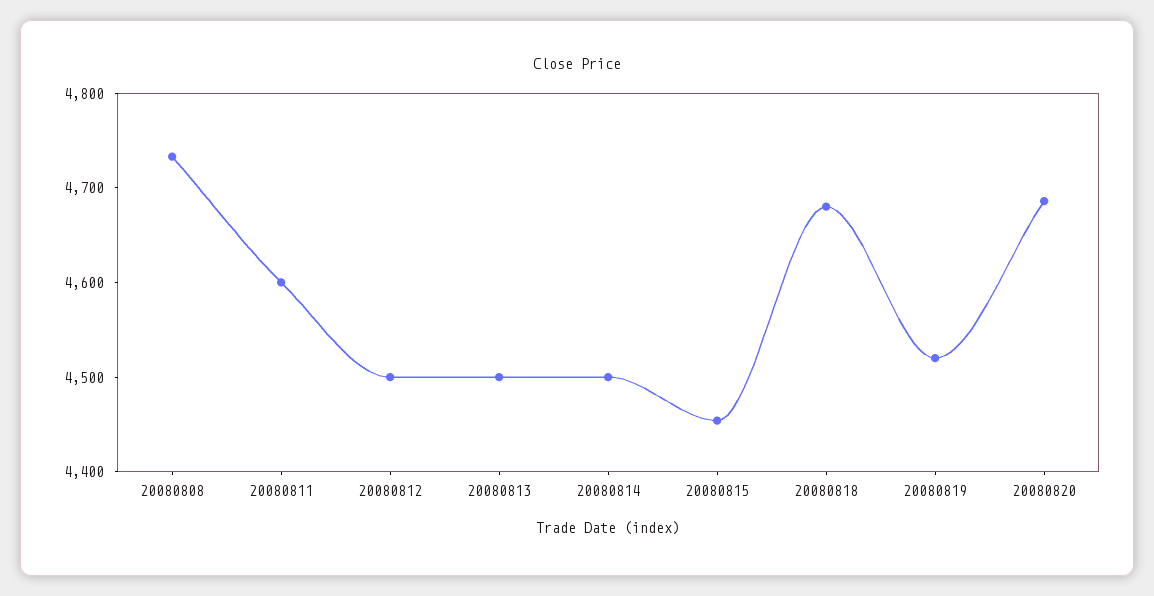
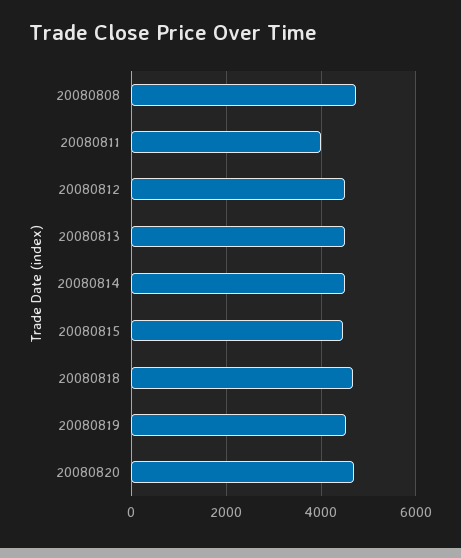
20080811: 4600 -> 4000

